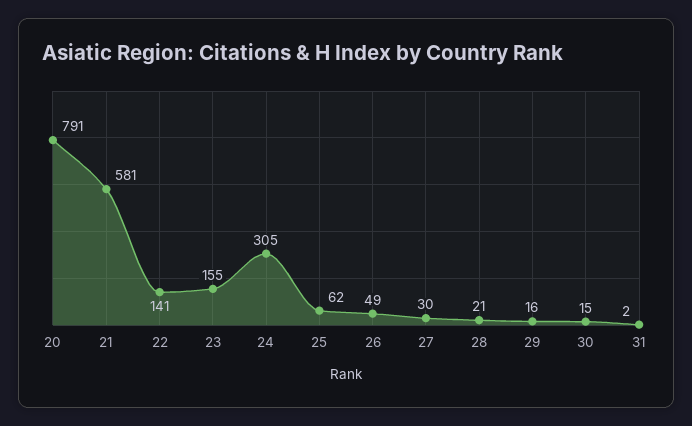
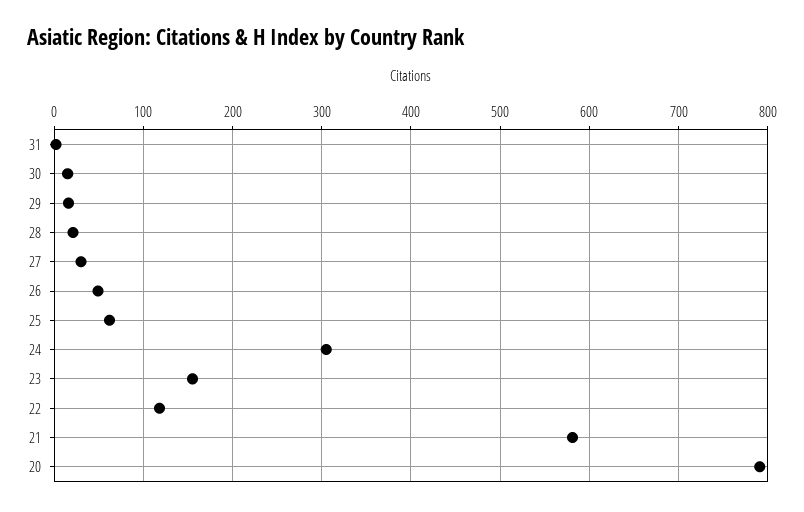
22: 141 -> 120

